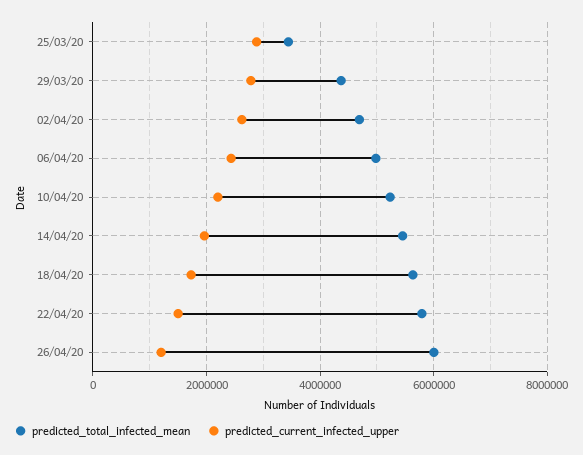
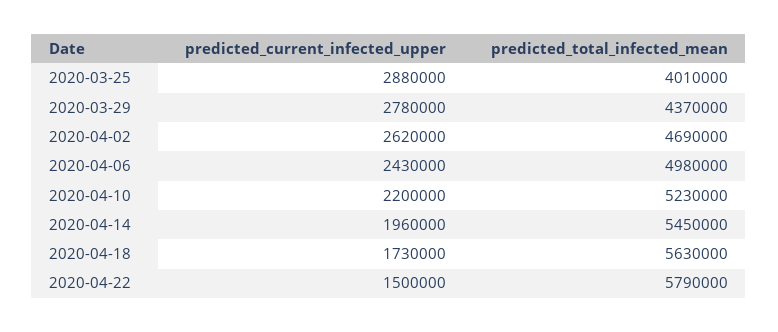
predicted_total_infected_mean, 25/03/20: 3400000 -> 4010000
predicted_total_infected_mean, 26/04/20: 6000000 -> none
predicted_current_infected_upper, 26/04/20: 1200000 -> none

